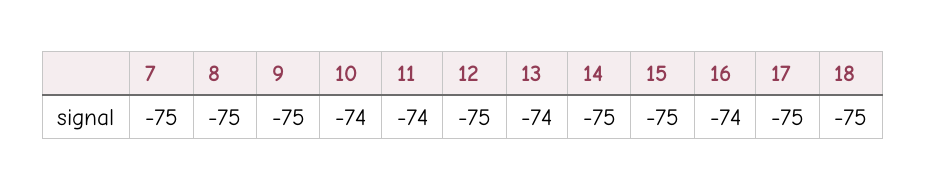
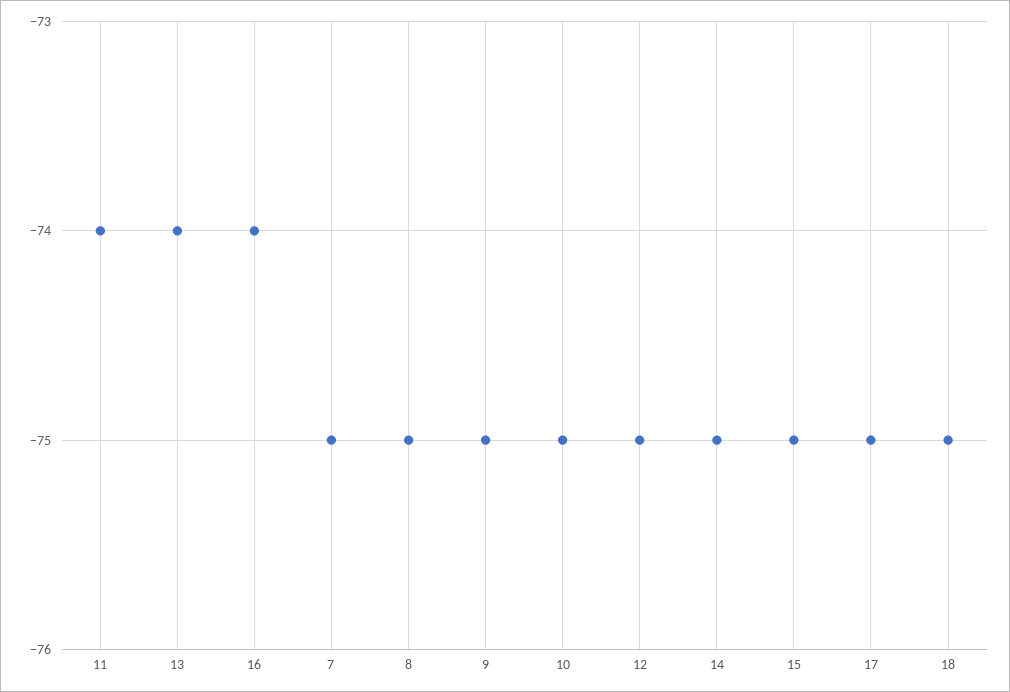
10: -74 -> -75

